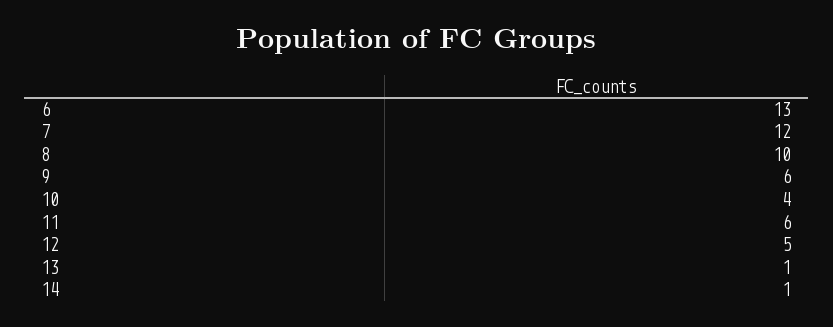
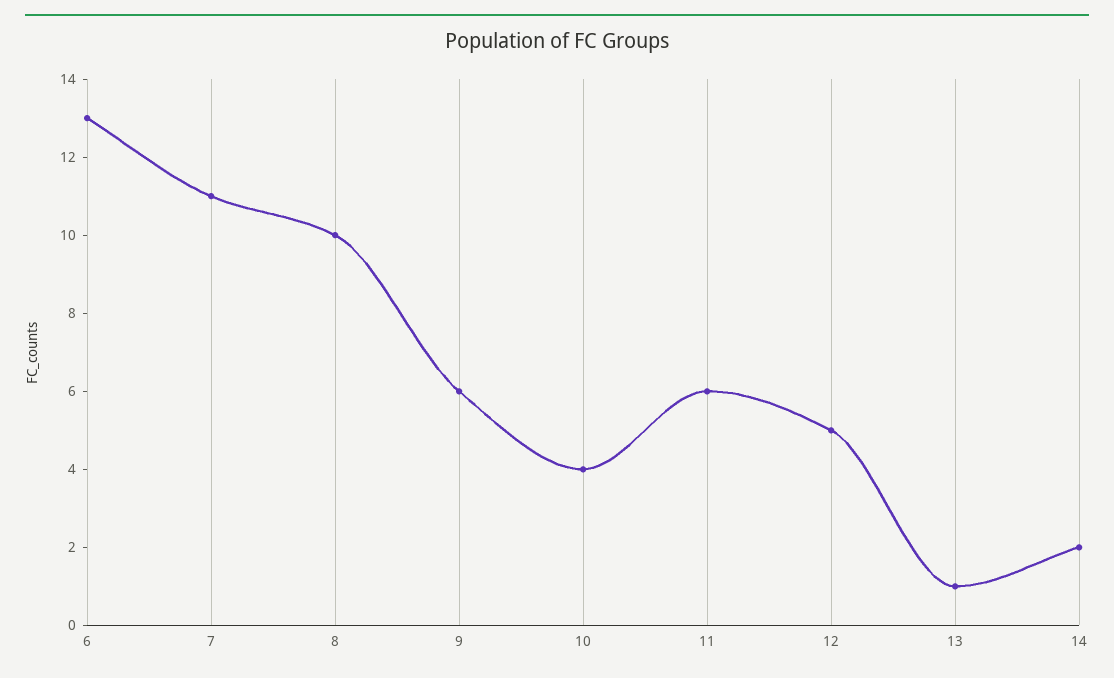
7: 12 -> 11
14: 1 -> 2

